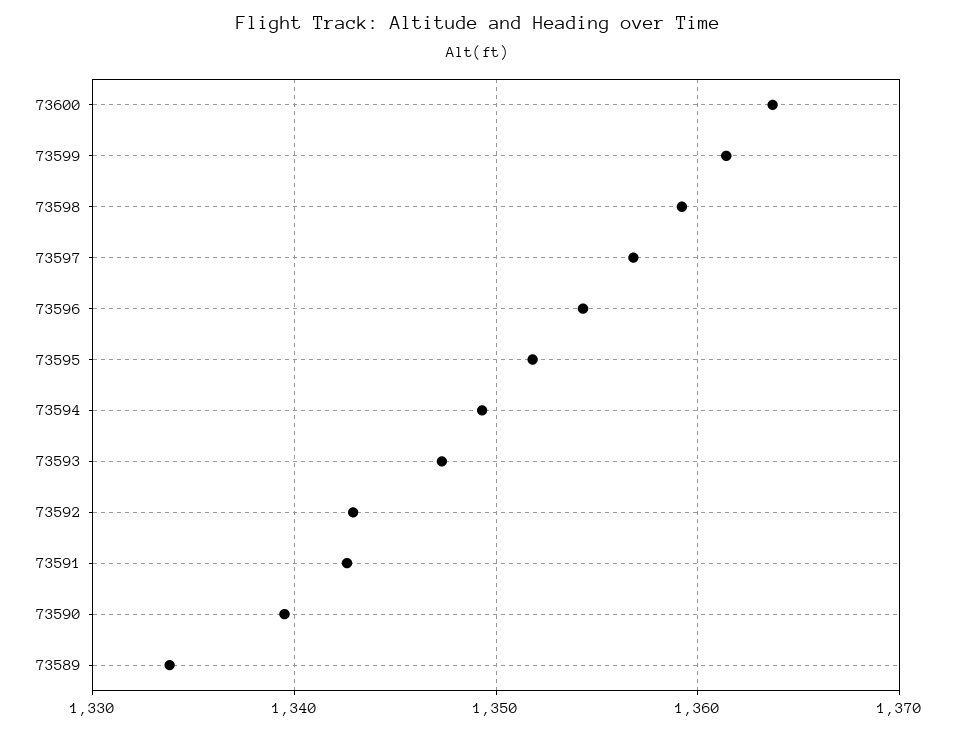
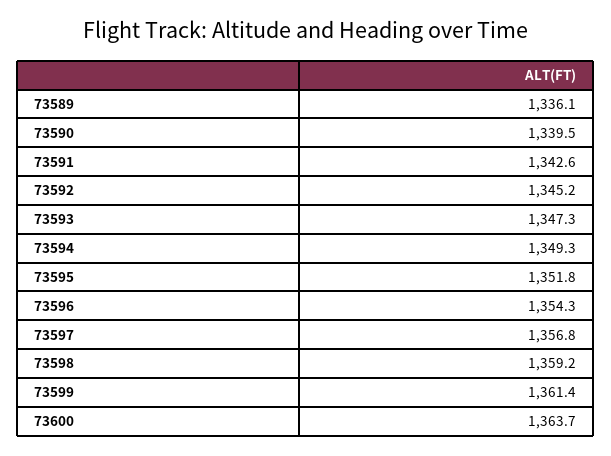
73592: 1343 -> 1345.2
73589: 1334 -> 1336.1

